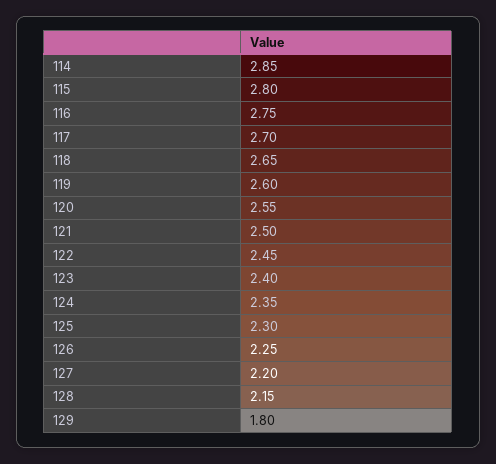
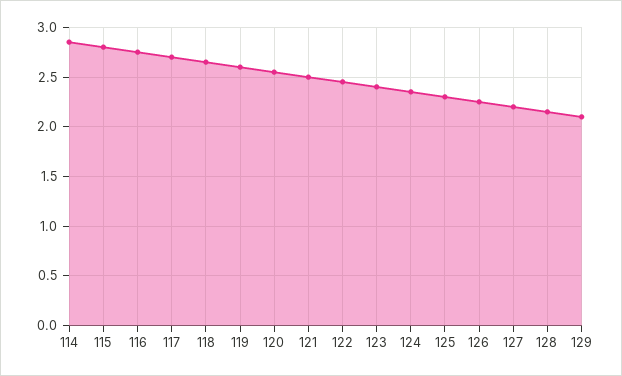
129: 1.8 -> 2.1

